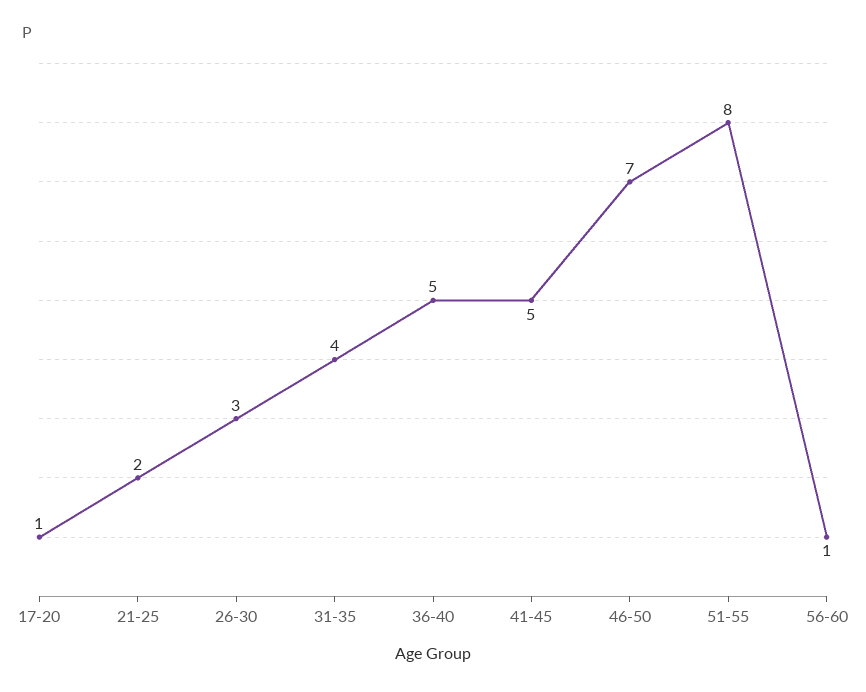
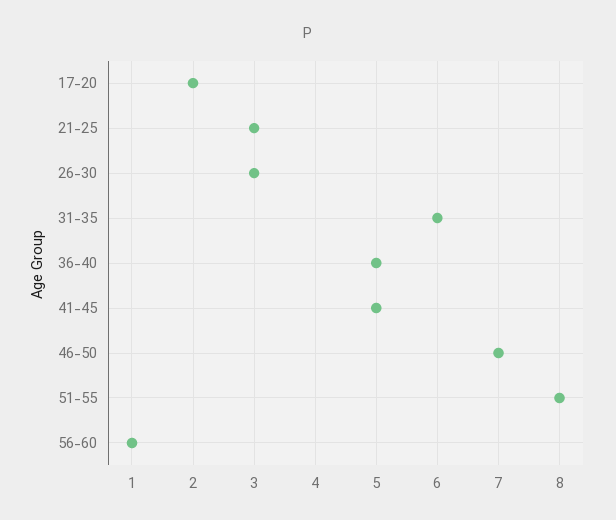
17-20: 1 -> 2
21-25: 2 -> 3
31-35: 4 -> 6

